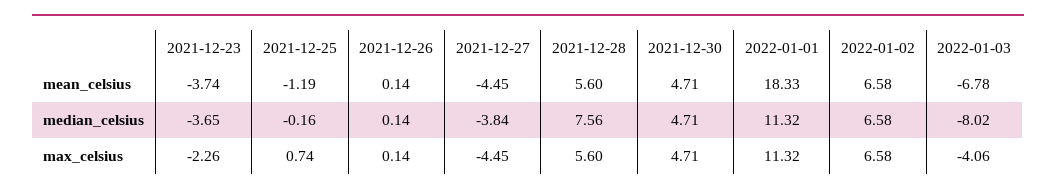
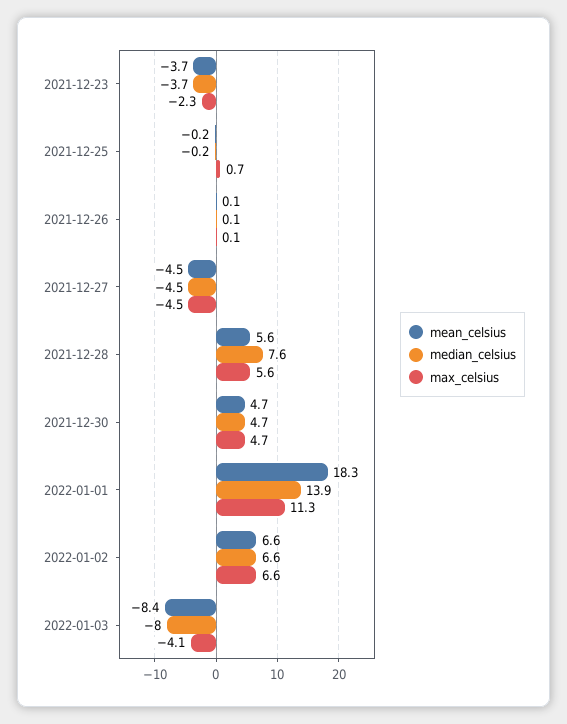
mean_celsius, 2021-12-25: -1.19 -> -0.2
mean_celsius, 2022-01-03: -6.78 -> -8.4
median_celsius, 2021-12-27: -3.84 -> -4.5
median_celsius, 2022-01-01: 11.32 -> 13.9

